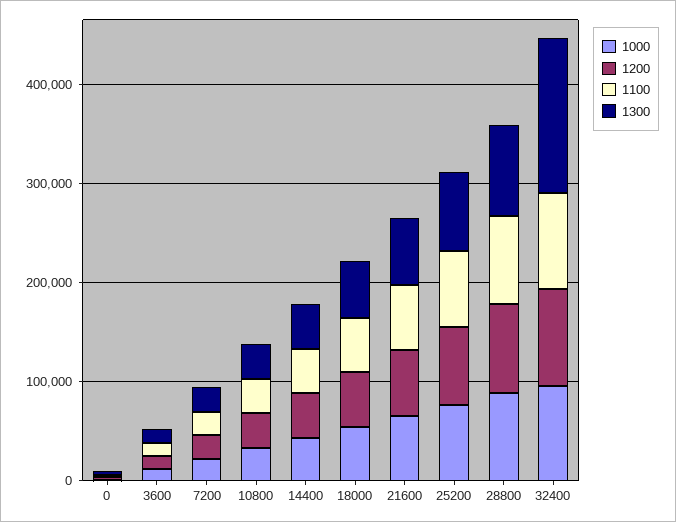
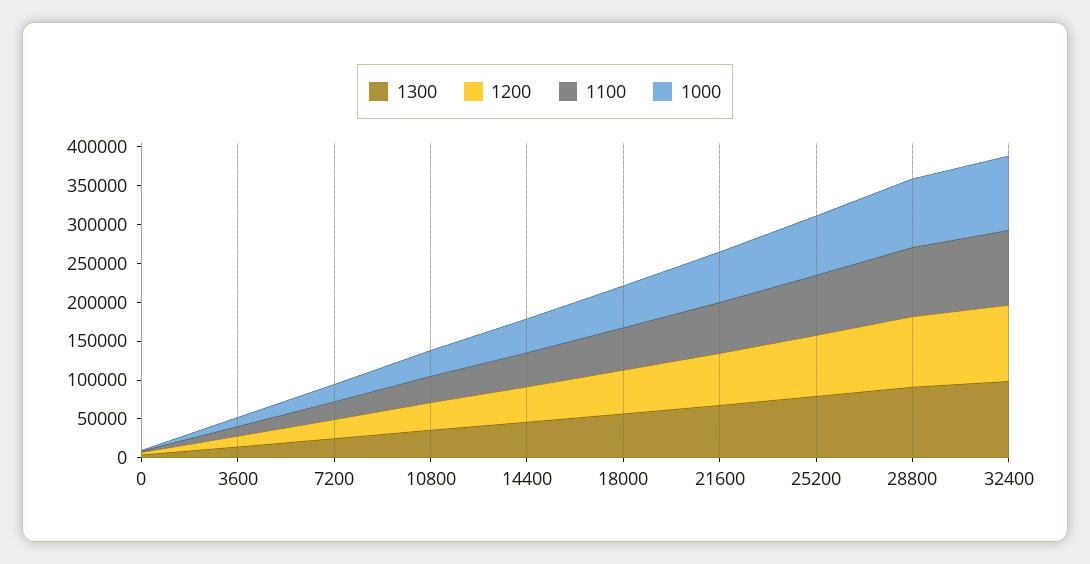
1300, 32400: 160000 -> 100000

